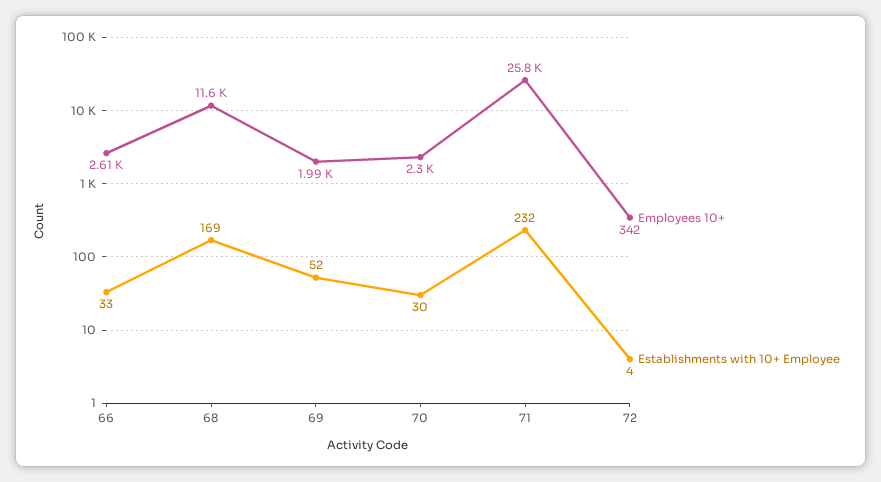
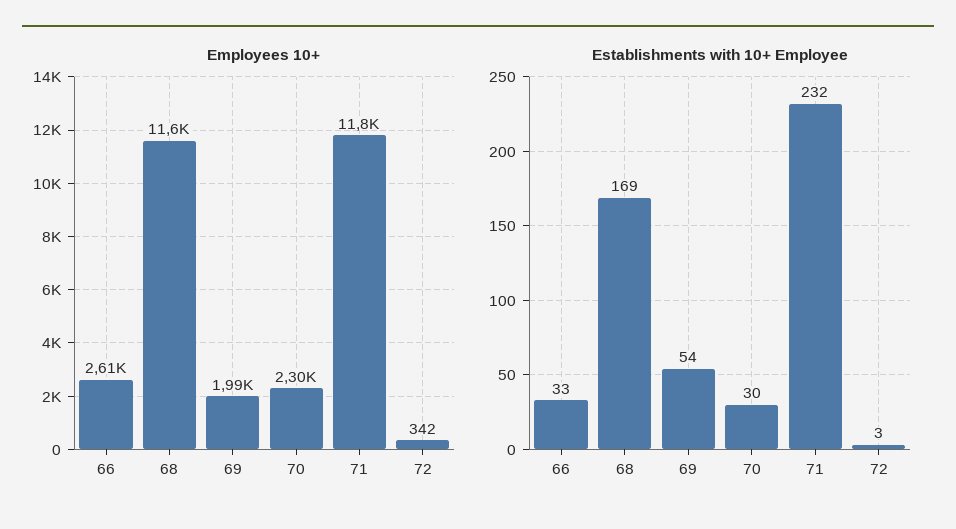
Establishments with 10+ Employee, 69: 52 -> 54
Employees 10+, 71: 25800 -> 11800
Establishments with 10+ Employee, 72: 4 -> 3

